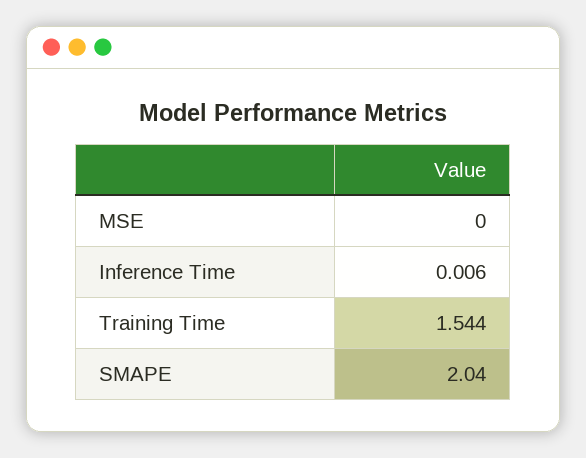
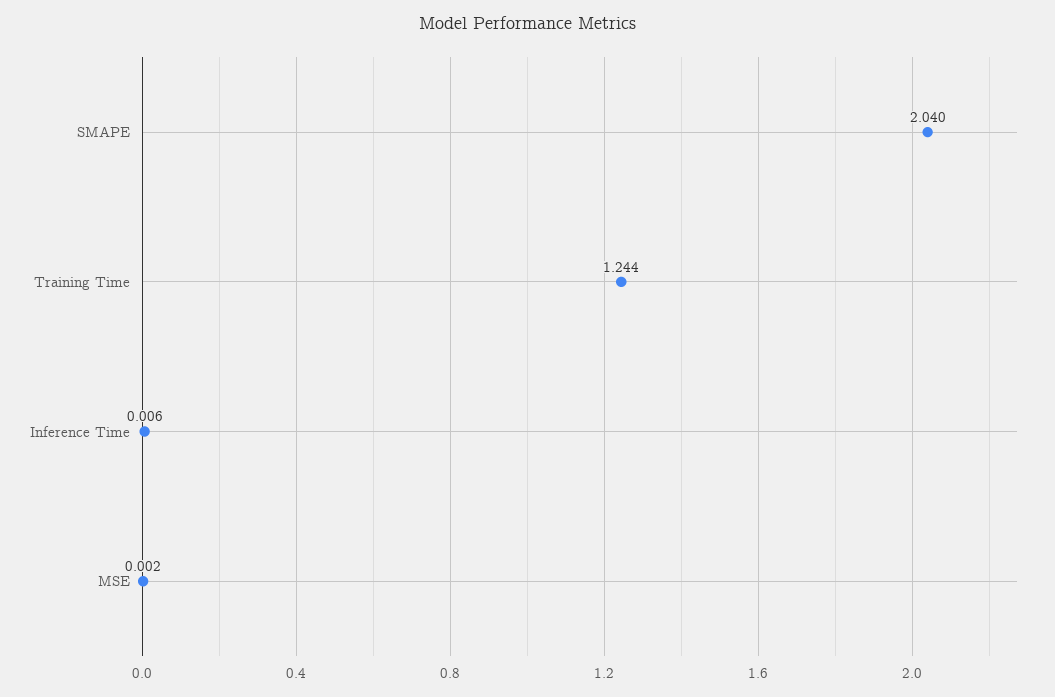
MSE: 0 -> 0.002
Training Time: 1.544 -> 1.244

